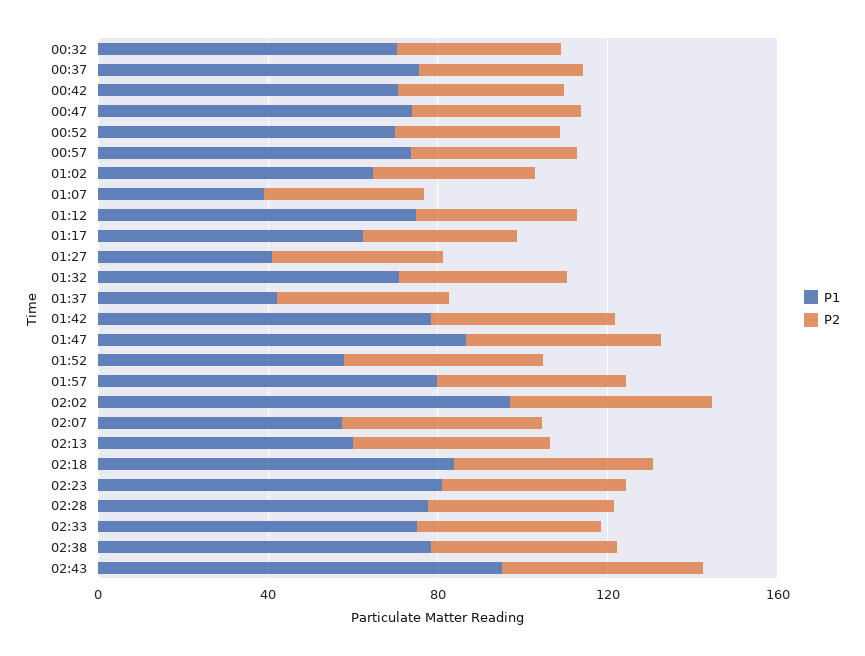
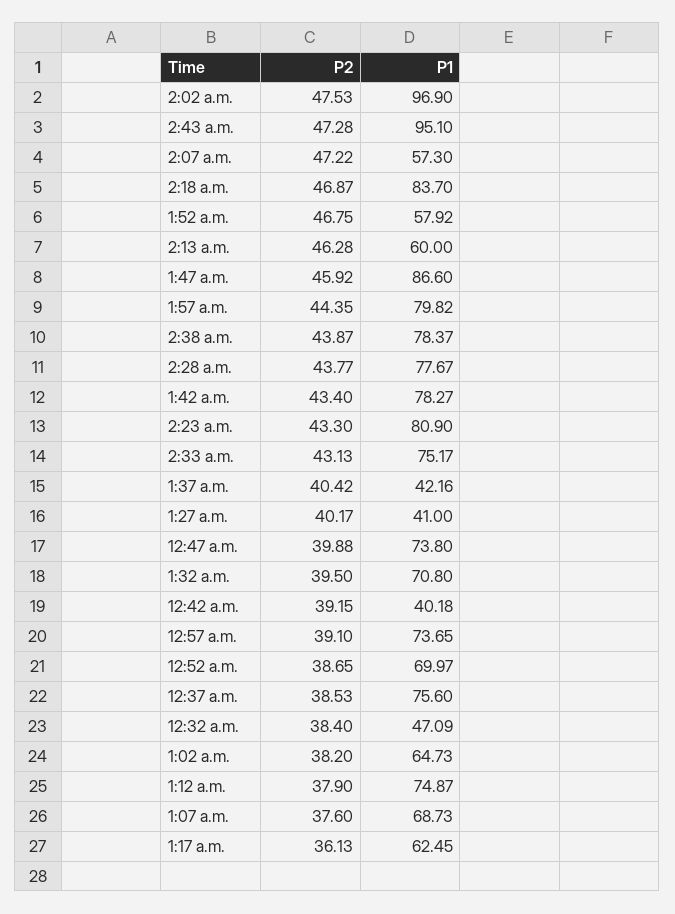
P1, 00:32: 70 -> 47.09
P1, 00:42: 70 -> 40.18
P1, 01:07: 40 -> 68.73

